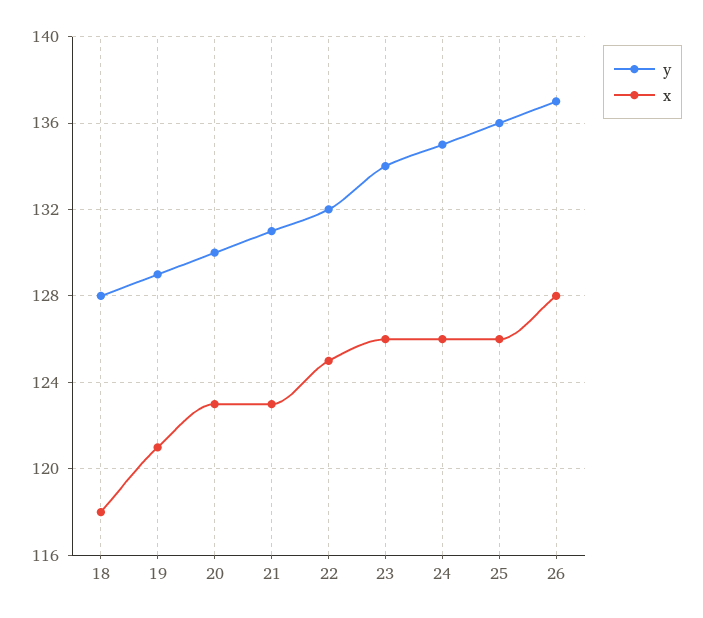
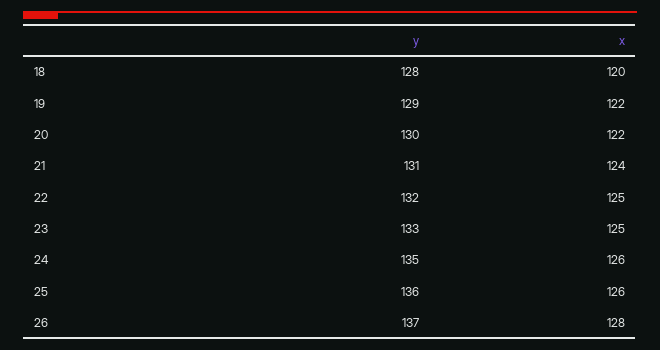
x, 18: 118 -> 120
x, 19: 121 -> 122
x, 20: 123 -> 122
x, 21: 123 -> 124
y, 23: 134 -> 133
x, 23: 126 -> 125

